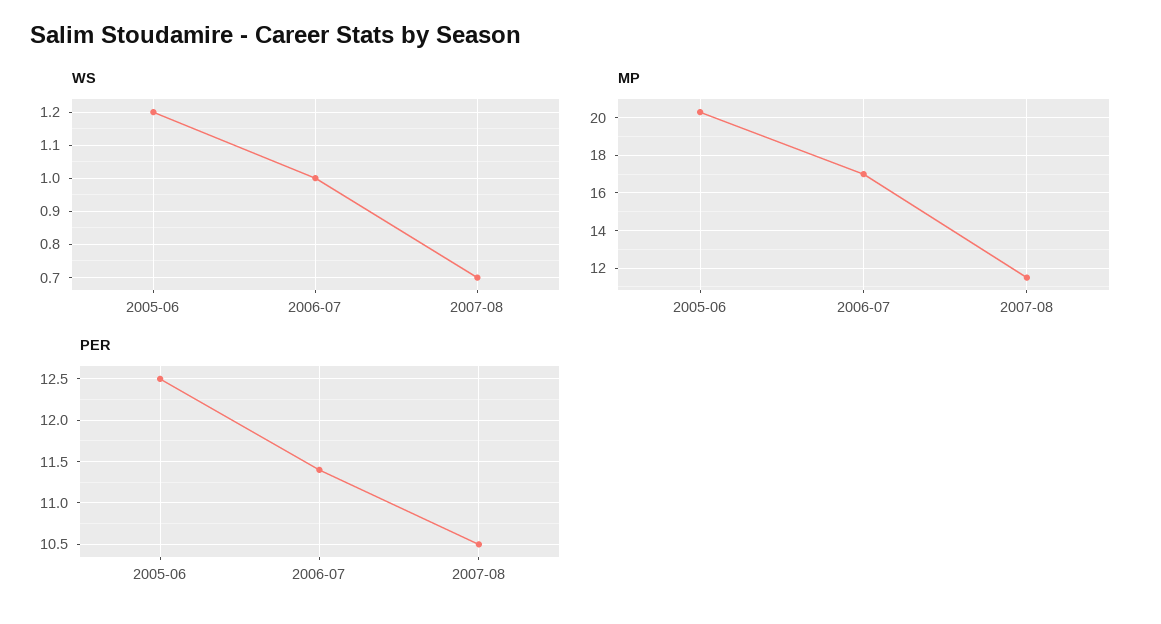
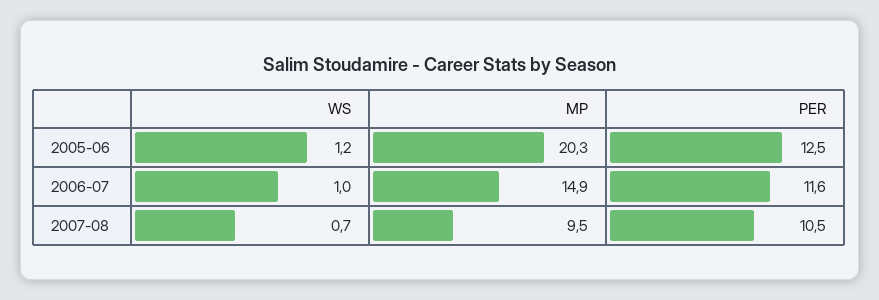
MP, 2006-07: 17 -> 14.9
MP, 2007-08: 11.5 -> 9.5
PER, 2006-07: 11.4 -> 11.6

